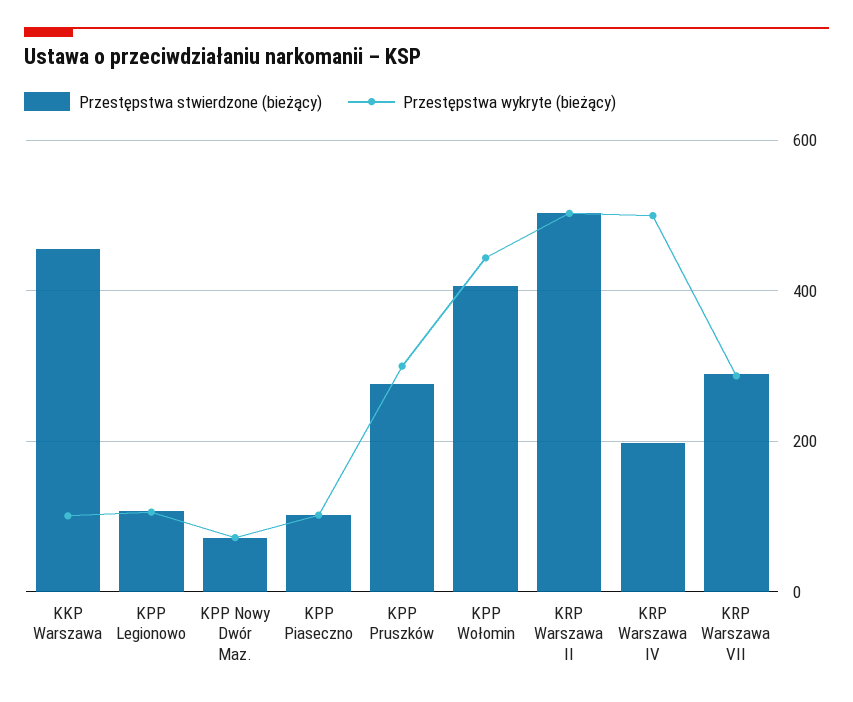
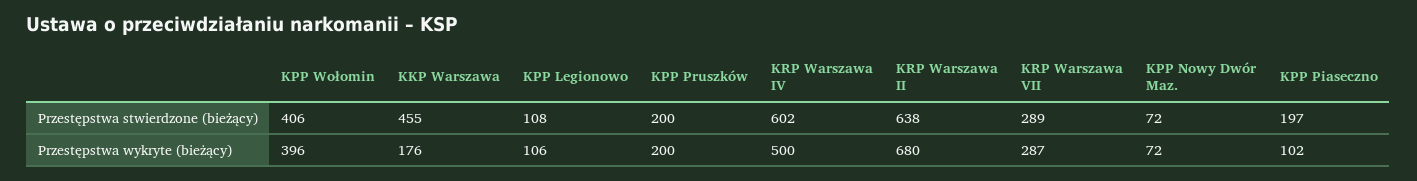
Przestępstwa wykryte (bieżący), KKP Warszawa: 100 -> 176
Przestępstwa stwierdzone (bieżący), KPP Piaseczno: 100 -> 197
Przestępstwa stwierdzone (bieżący), KPP Pruszków: 280 -> 200
Przestępstwa wykryte (bieżący), KPP Pruszków: 300 -> 200
Przestępstwa wykryte (bieżący), KPP Wołomin: 440 -> 396
Przestępstwa stwierdzone (bieżący), KRP Warszawa II: 500 -> 638
Przestępstwa wykryte (bieżący), KRP Warszawa II: 500 -> 680
Przestępstwa stwierdzone (bieżący), KRP Warszawa IV: 200 -> 602

